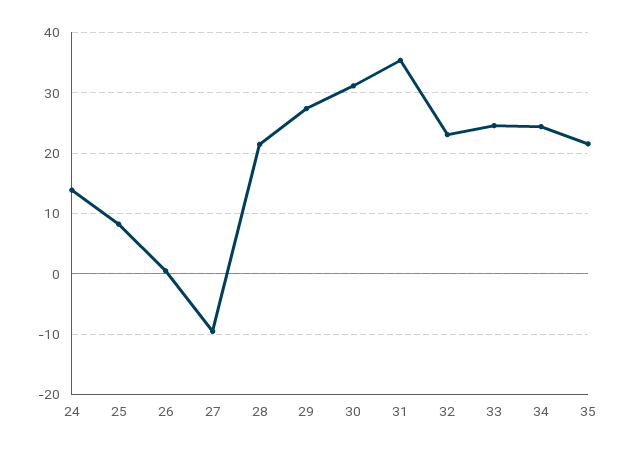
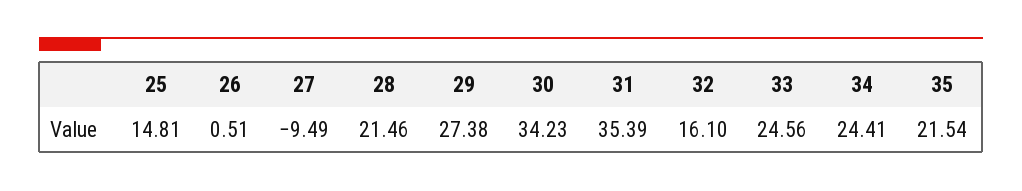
24: 14 -> none
25: 8 -> 14.81
30: 31 -> 34.23
32: 23 -> 16.1

